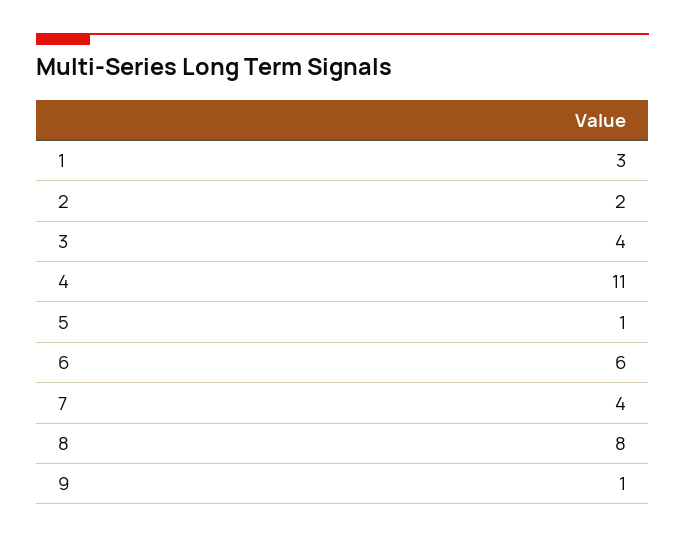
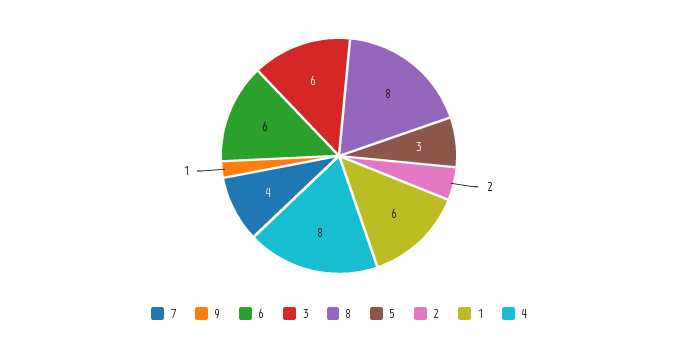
1: 3 -> 6
3: 4 -> 6
4: 11 -> 8
5: 1 -> 3

